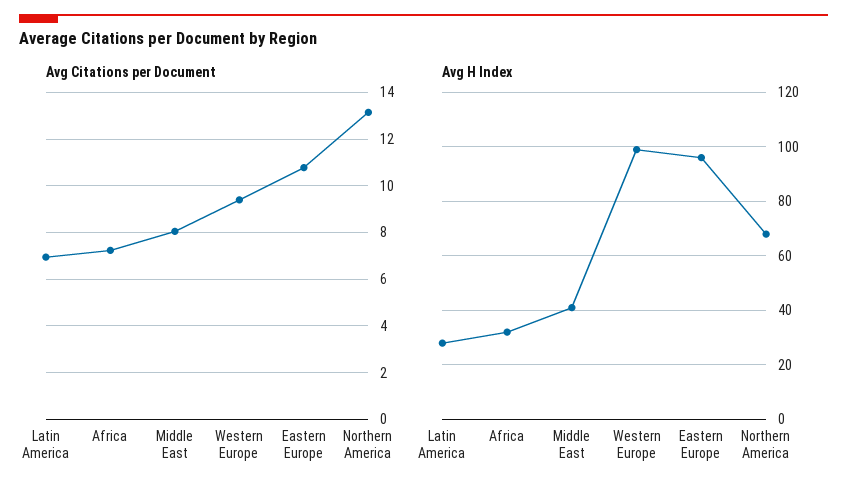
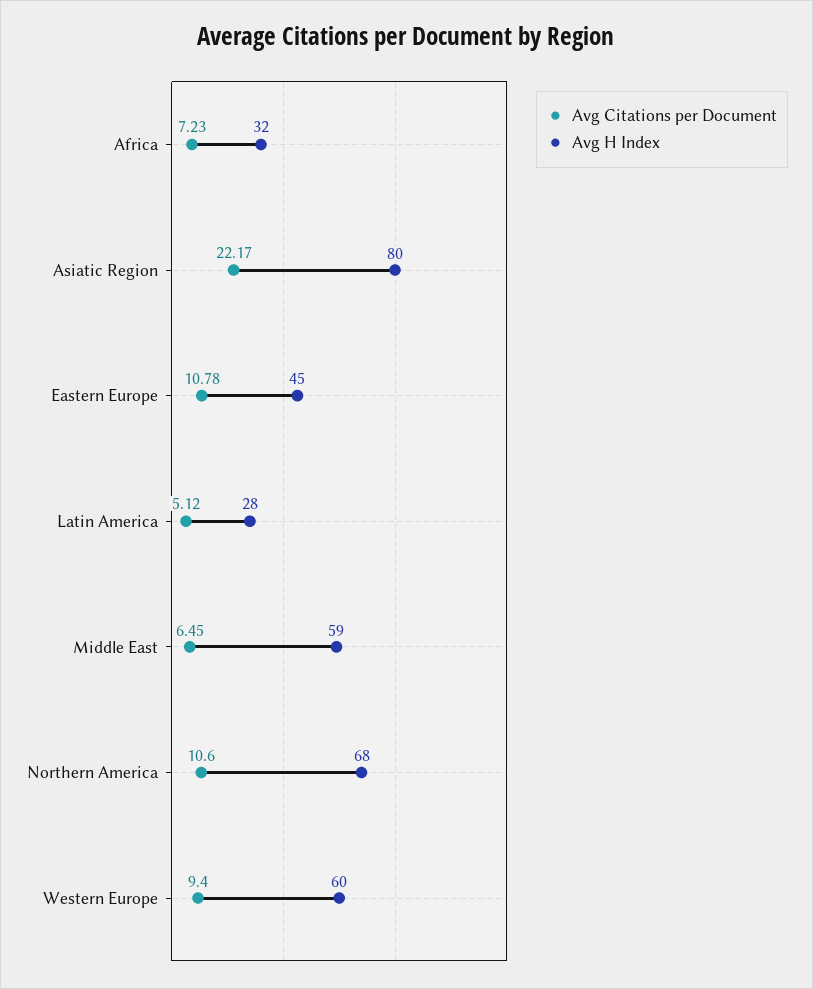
Avg Citations per Document, Latin America: 7 -> 5.12
Avg Citations per Document, Middle East: 8 -> 6.45
Avg Citations per Document, Northern America: 13 -> 10.6
Avg H Index, Middle East: 40 -> 59
Avg H Index, Western Europe: 100 -> 60
Avg H Index, Eastern Europe: 95 -> 45
Avg Citations per Document, Asiatic Region: none -> 22.17
Avg H Index, Asiatic Region: none -> 80

